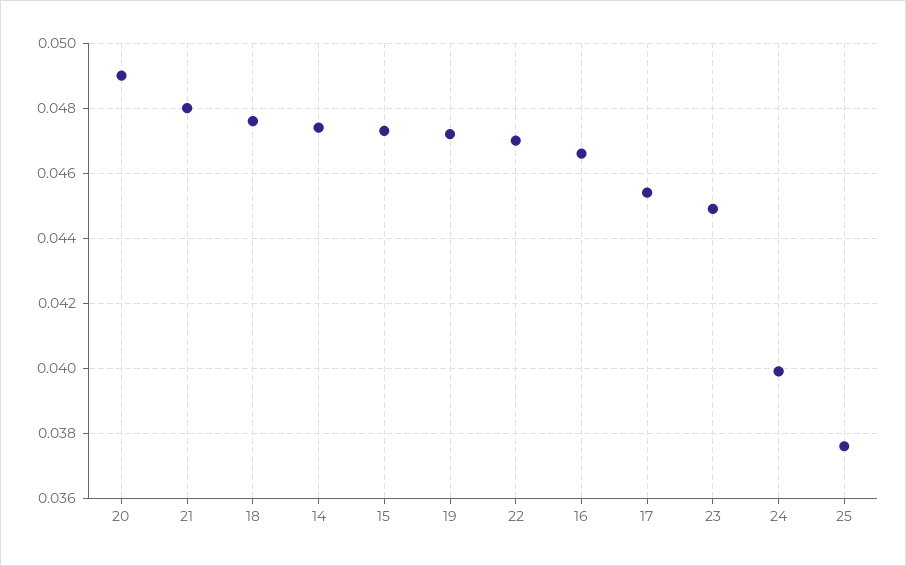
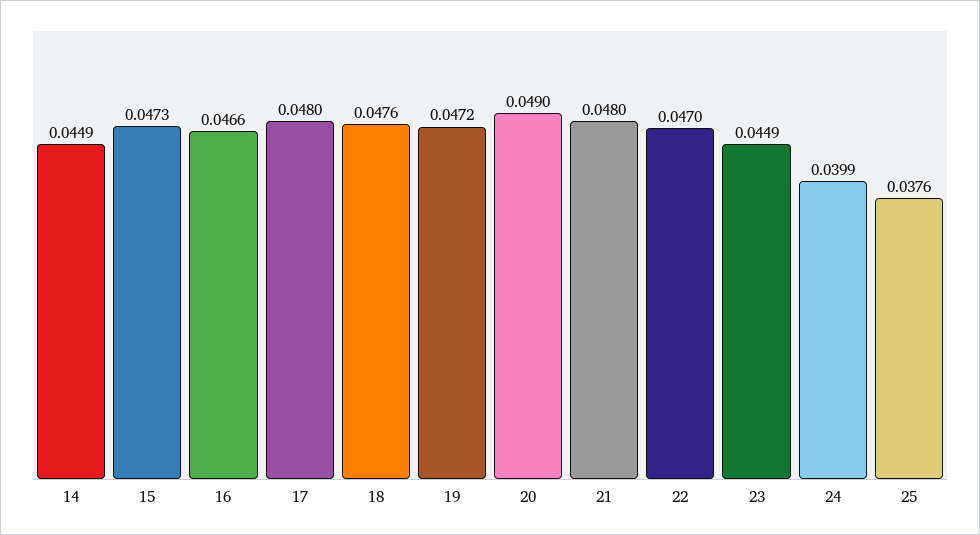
14: 0.0475 -> 0.0449
17: 0.0455 -> 0.048

